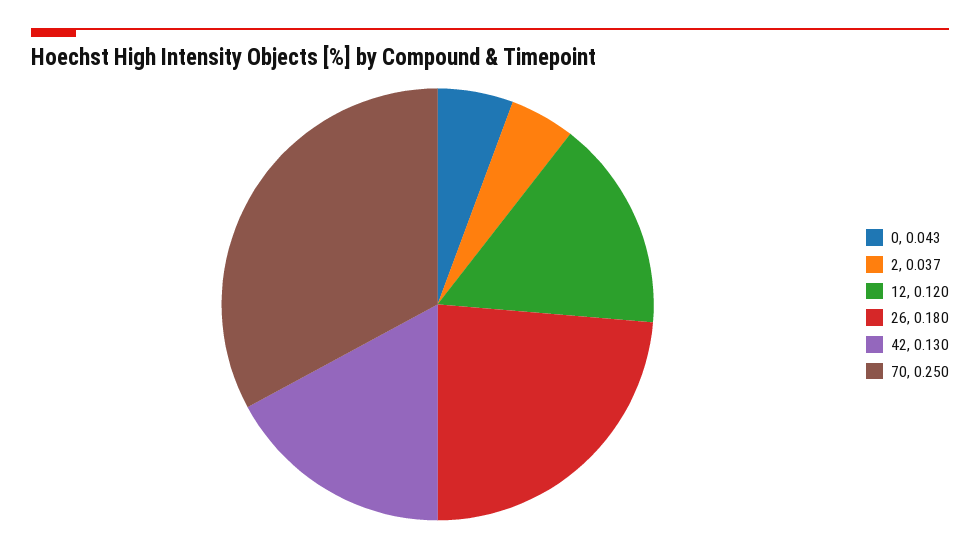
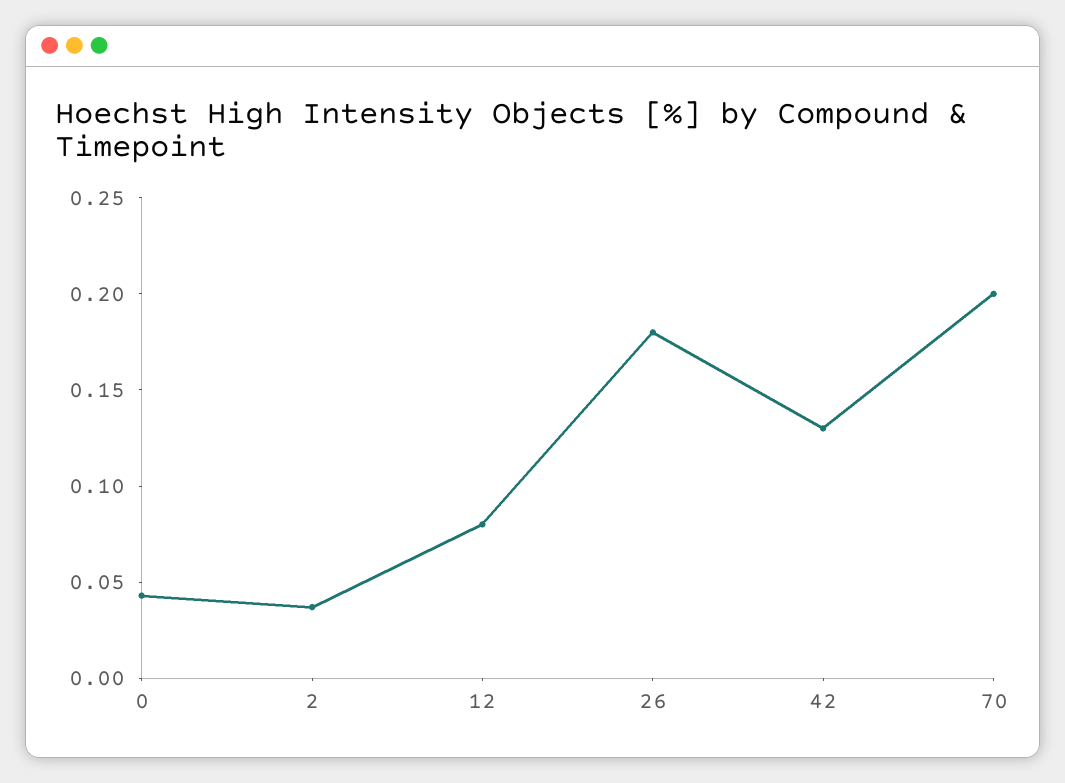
12: 0.12 -> 0.08
70: 0.25 -> 0.2

